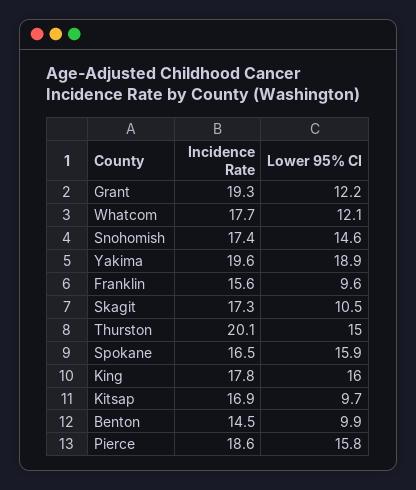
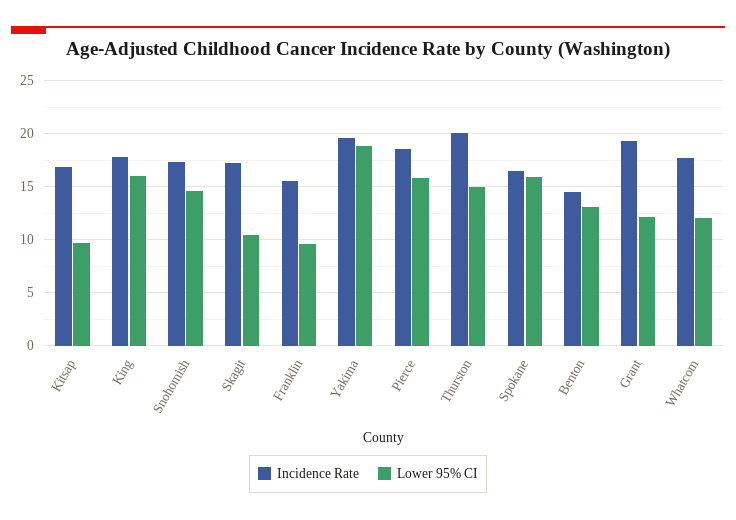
Lower 95% CI, Benton: 9.9 -> 13

